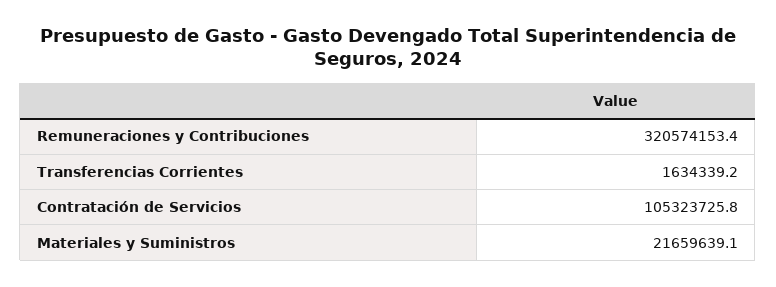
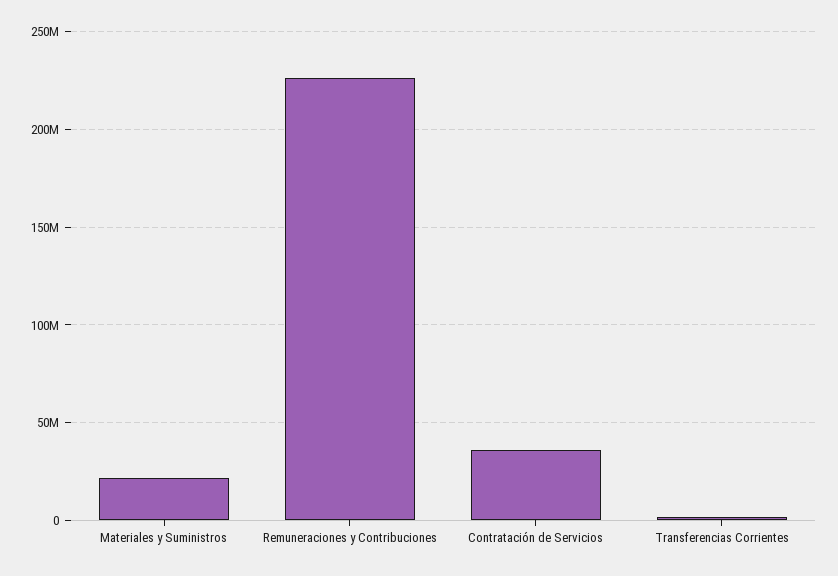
Remuneraciones y Contribuciones: 320574153.4 -> 225000000
Contratación de Servicios: 105323725.8 -> 35000000

